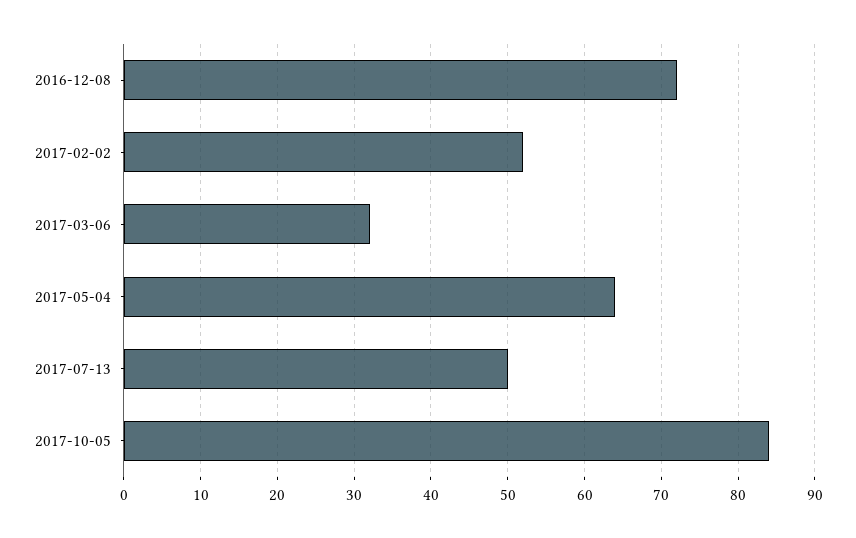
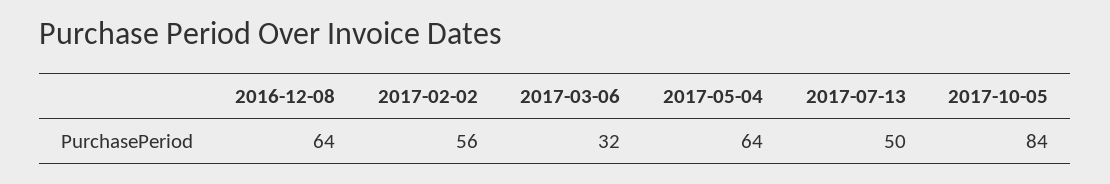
2016-12-08: 72 -> 64
2017-02-02: 52 -> 56

